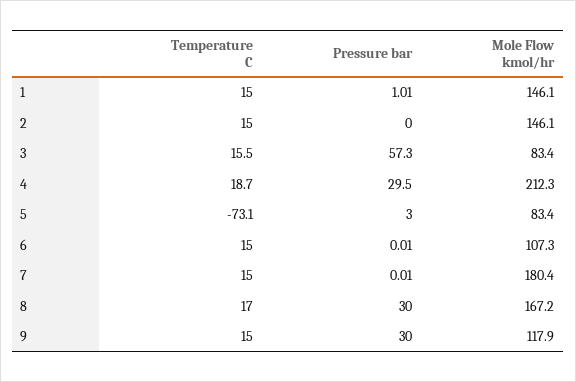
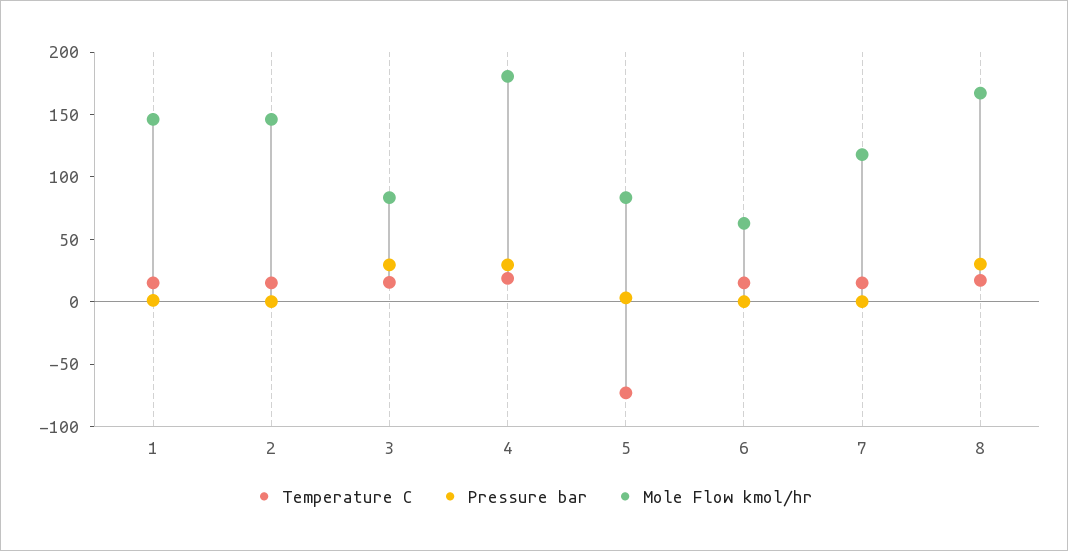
Pressure bar, 3: 57.3 -> 30
Mole Flow kmol/hr, 4: 212.3 -> 180
Mole Flow kmol/hr, 6: 107.3 -> 60
Mole Flow kmol/hr, 7: 180.4 -> 120
Temperature C, 9: 15 -> none
Pressure bar, 9: 30 -> none
Mole Flow kmol/hr, 9: 117.9 -> none

